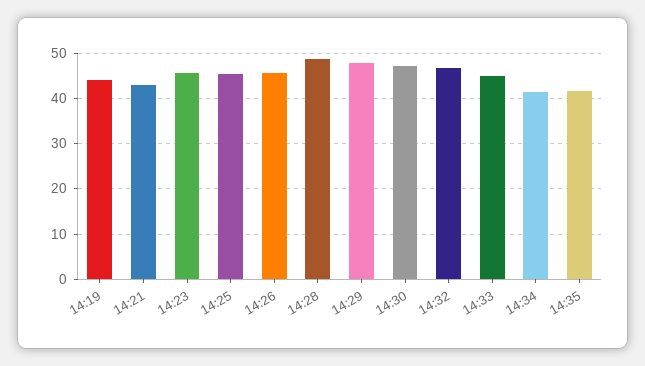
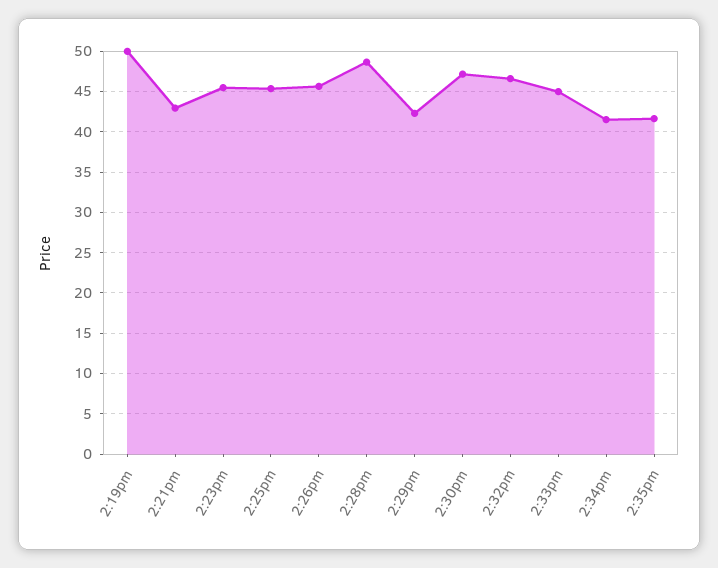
14:19: 44 -> 50
14:29: 48 -> 42

